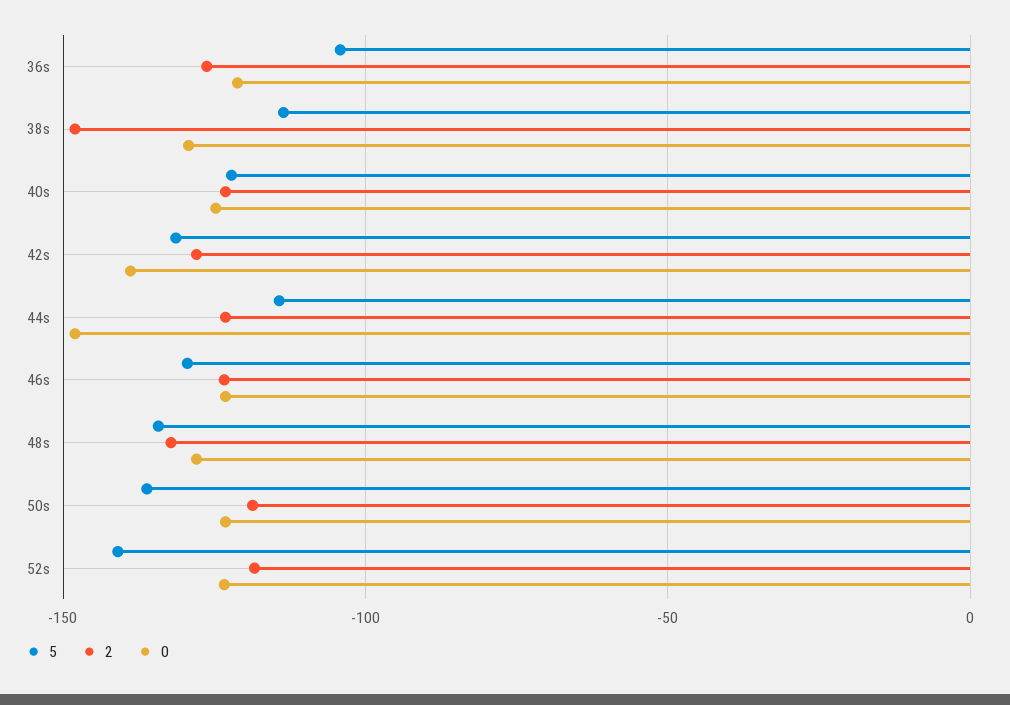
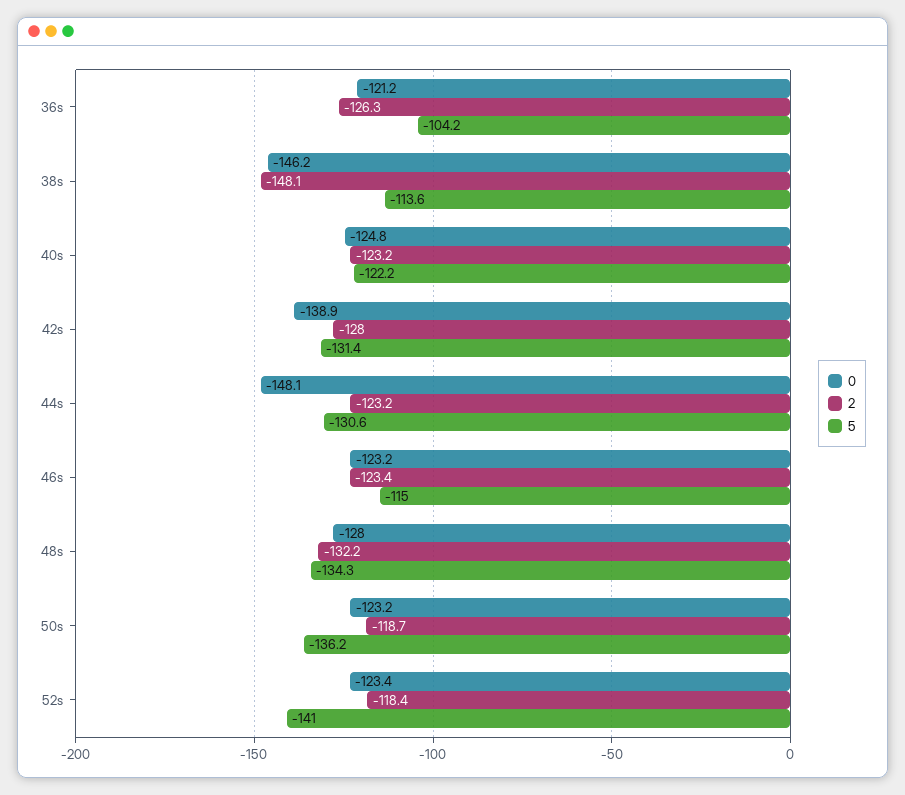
0, 38s: -130 -> -146.2
5, 44s: -115 -> -130.6
5, 46s: -130 -> -115

